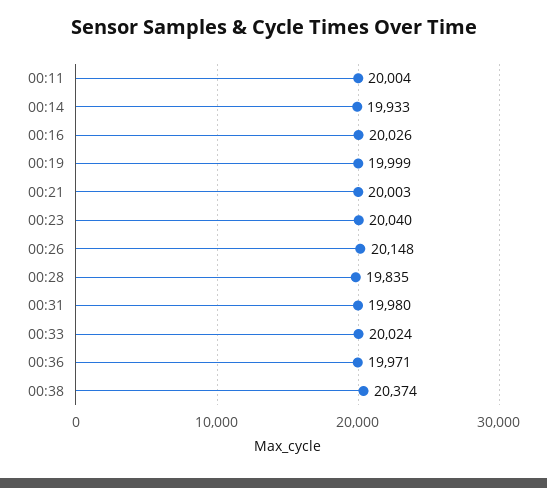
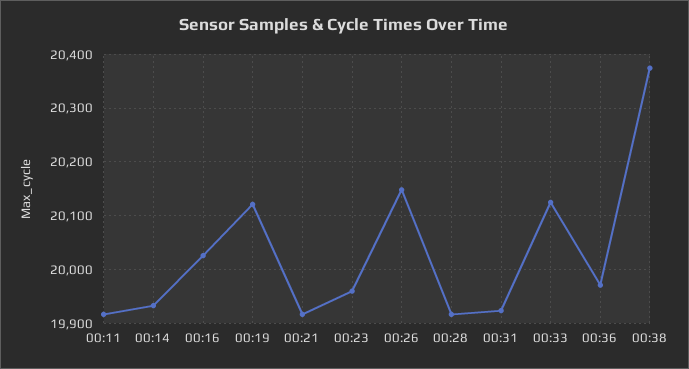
00:11: 20004 -> 19920
00:19: 19999 -> 20120
00:21: 20003 -> 19920
00:23: 20040 -> 19960
00:28: 19835 -> 19920
00:31: 19980 -> 19920
00:33: 20024 -> 20120

